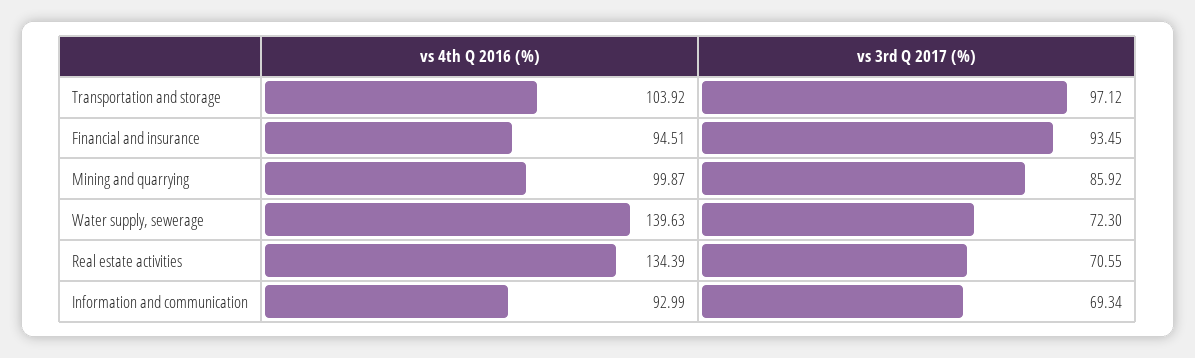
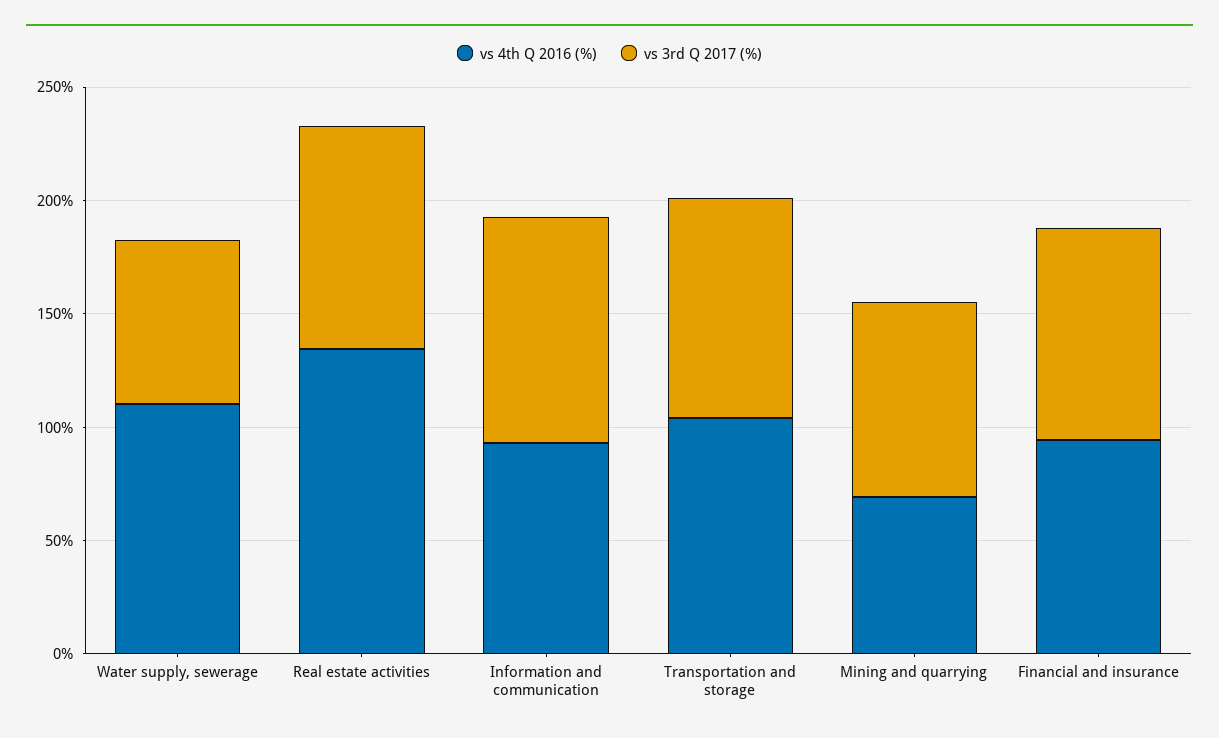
vs 4th Q 2016 (%), Mining and quarrying: 99.87 -> 70
vs 4th Q 2016 (%), Water supply, sewerage: 139.63 -> 110
vs 3rd Q 2017 (%), Real estate activities: 70.55 -> 100
vs 3rd Q 2017 (%), Information and communication: 69.34 -> 100

